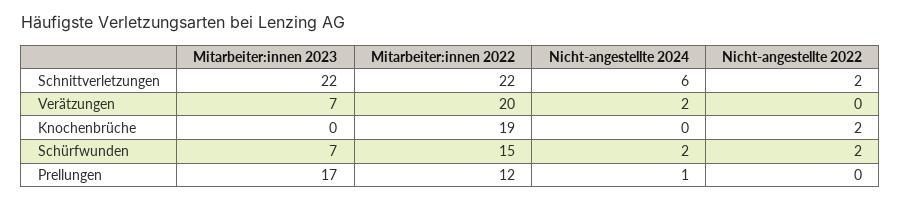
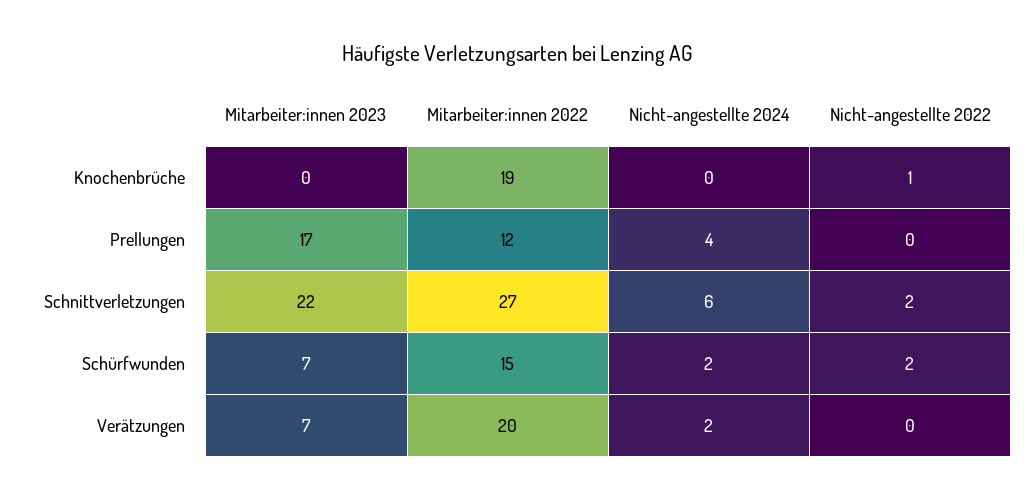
Mitarbeiter:innen 2022, Schnittverletzungen: 22 -> 27
Nicht-angestellte 2022, Knochenbrüche: 2 -> 1
Nicht-angestellte 2024, Prellungen: 1 -> 4

